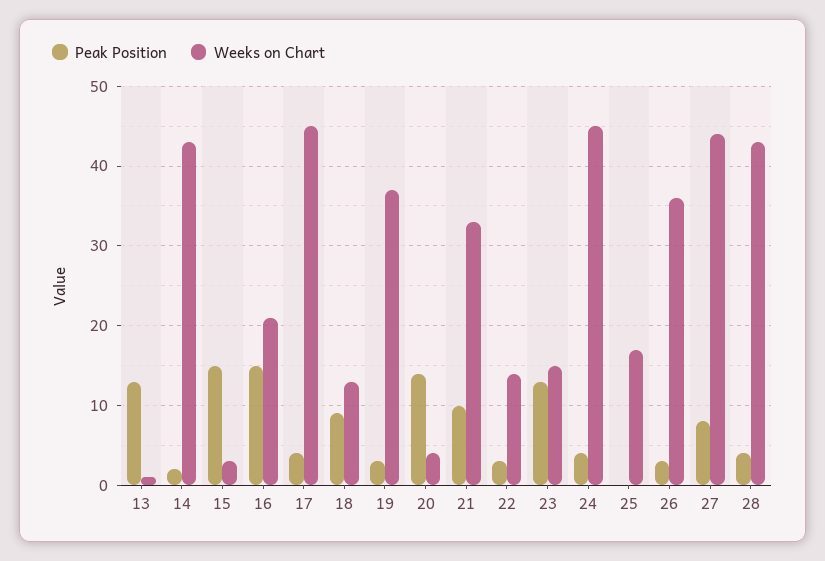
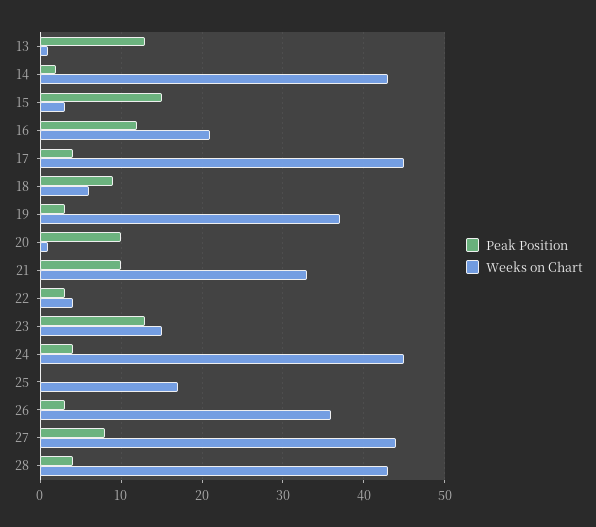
Peak Position, 16: 15 -> 12
Weeks on Chart, 18: 13 -> 6
Peak Position, 20: 14 -> 10
Weeks on Chart, 20: 4 -> 1
Weeks on Chart, 22: 14 -> 4

